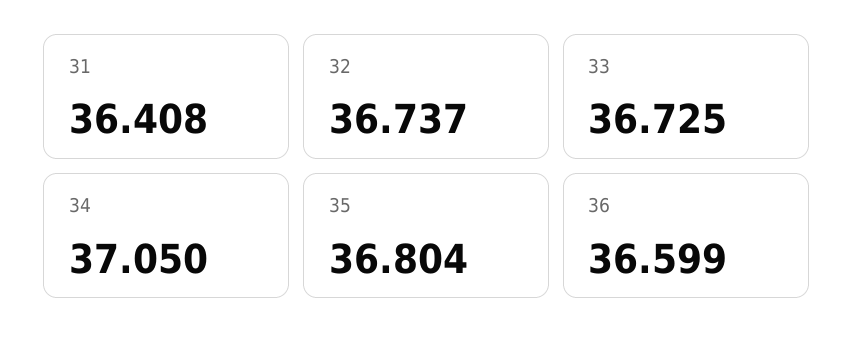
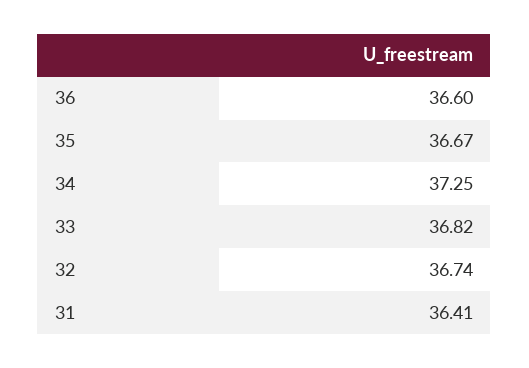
33: 36.725 -> 36.82
34: 37.05 -> 37.25
35: 36.804 -> 36.67

